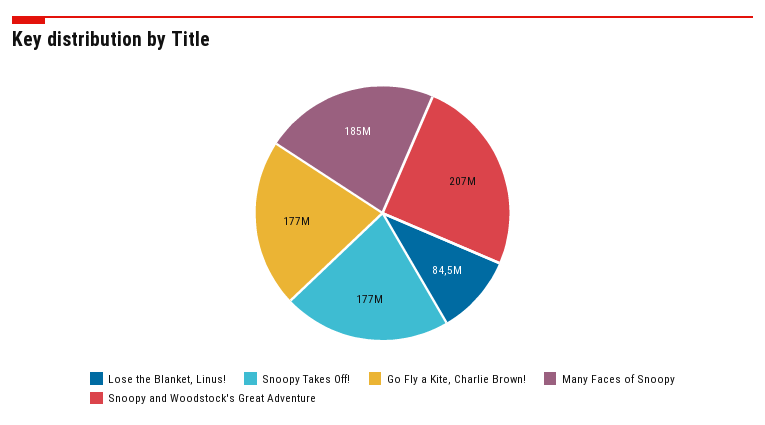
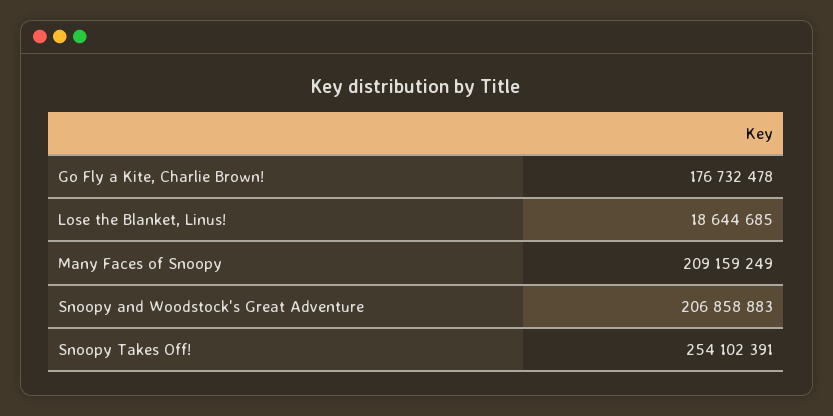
Lose the Blanket, Linus!: 84500000 -> 18644685
Snoopy Takes Off!: 177000000 -> 254102391
Many Faces of Snoopy: 185000000 -> 209159249

